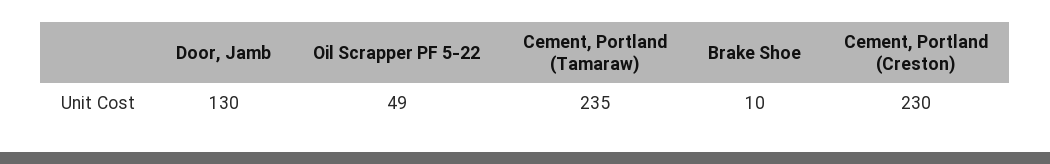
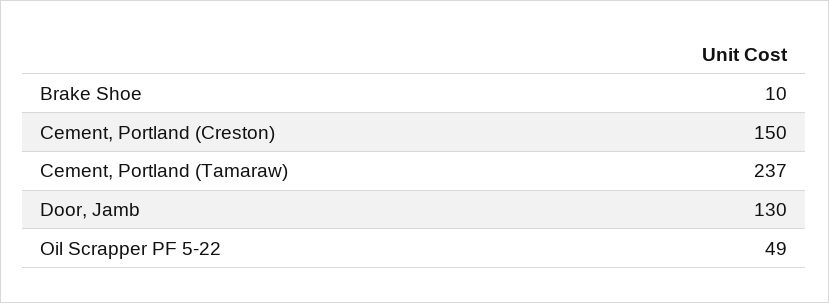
Cement, Portland (Tamaraw): 235 -> 237
Cement, Portland (Creston): 230 -> 150

